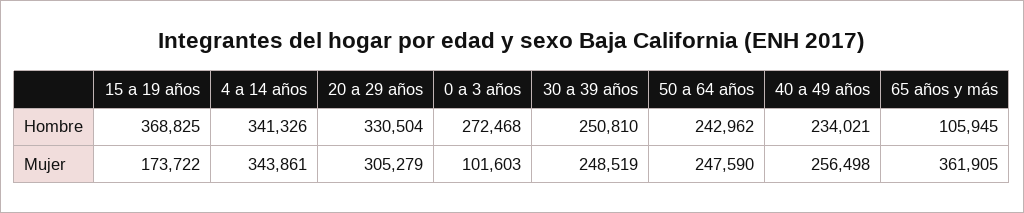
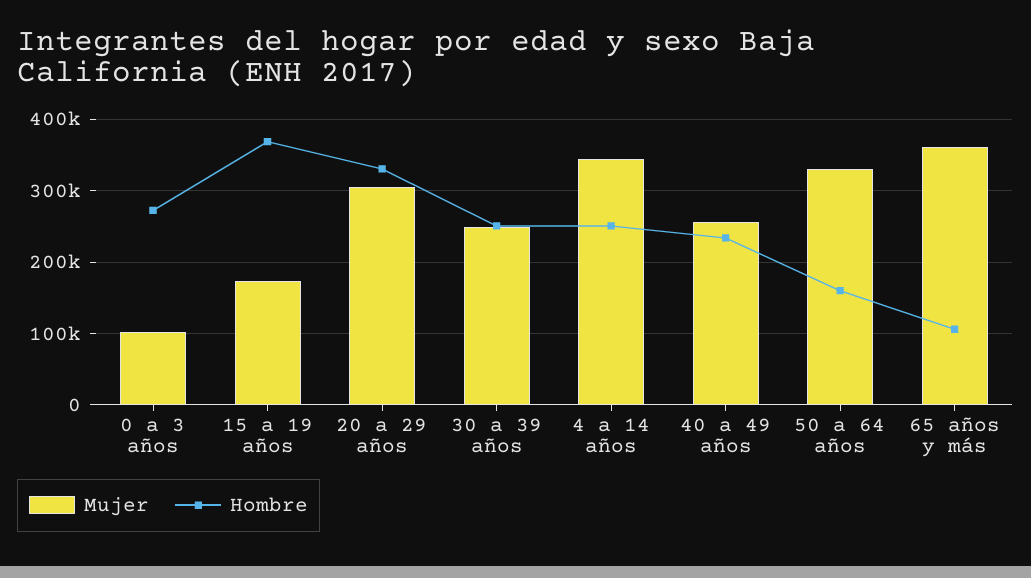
Hombre, 4 a 14 años: 341326 -> 250000
Hombre, 50 a 64 años: 242962 -> 160000
Mujer, 50 a 64 años: 247590 -> 330000

